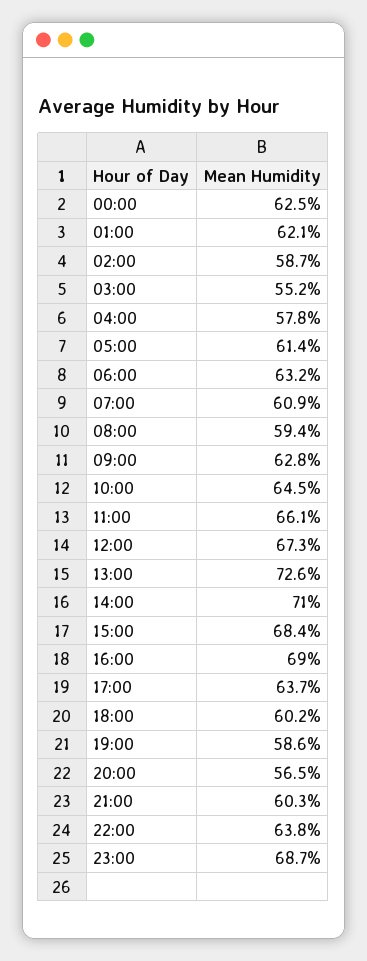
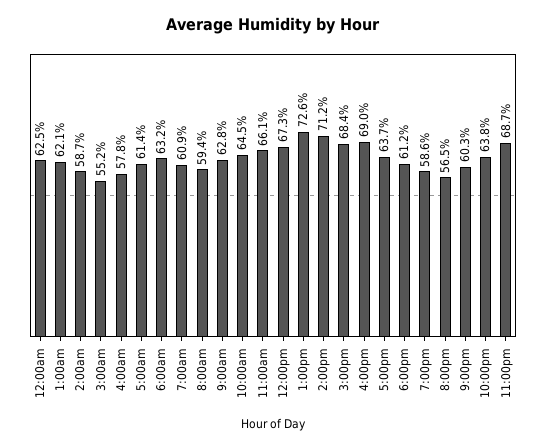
14:00: 71 -> 71.2
18:00: 60.2 -> 61.2

